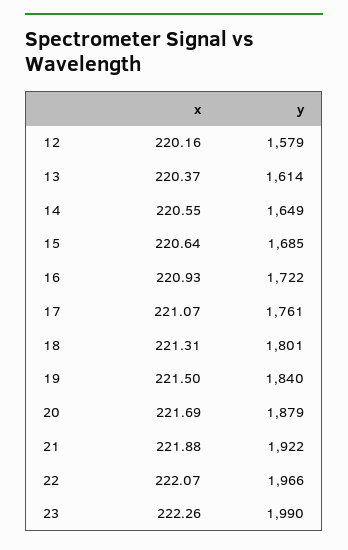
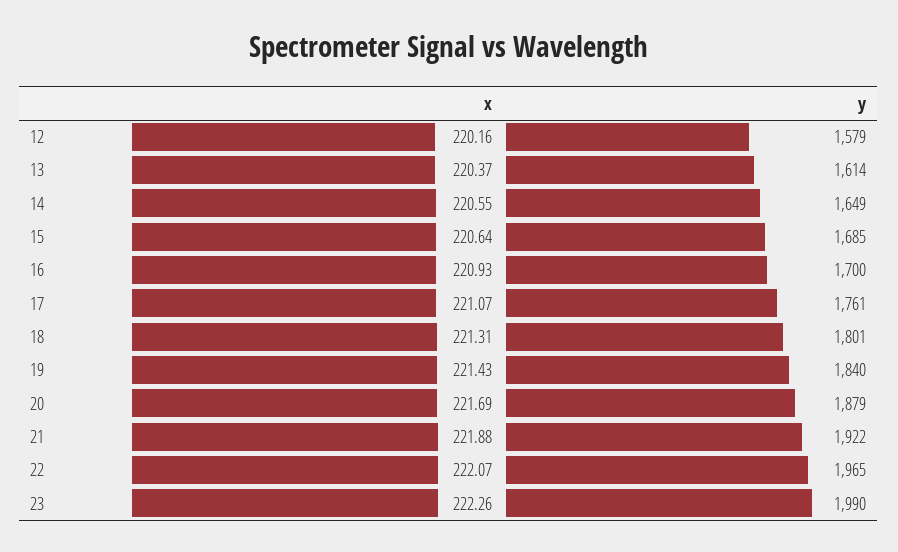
y, 16: 1722 -> 1700
x, 19: 221.5 -> 221.43
y, 22: 1966 -> 1965

